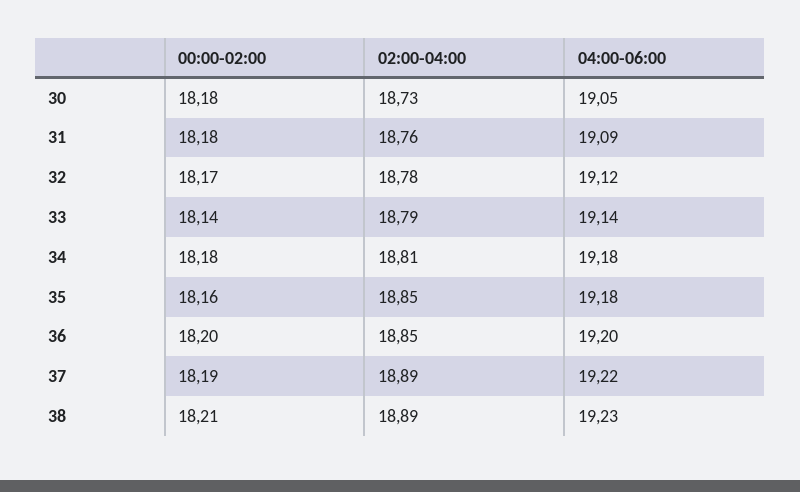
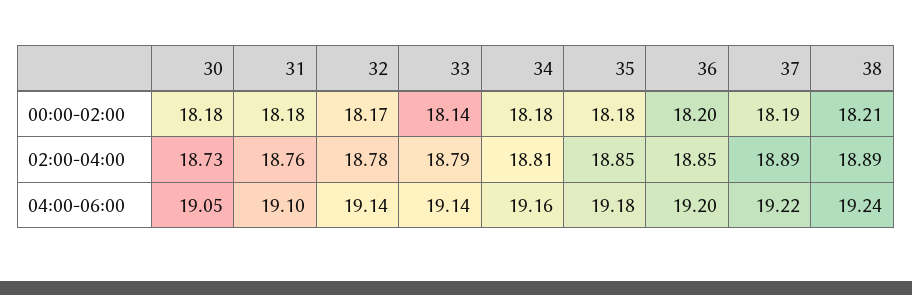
04:00-06:00, 31: 19.09 -> 19.1
04:00-06:00, 32: 19.12 -> 19.14
04:00-06:00, 34: 19.18 -> 19.16
00:00-02:00, 35: 18.16 -> 18.18
04:00-06:00, 38: 19.23 -> 19.24

